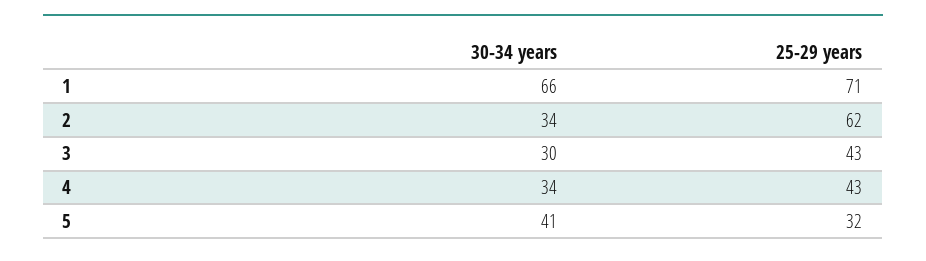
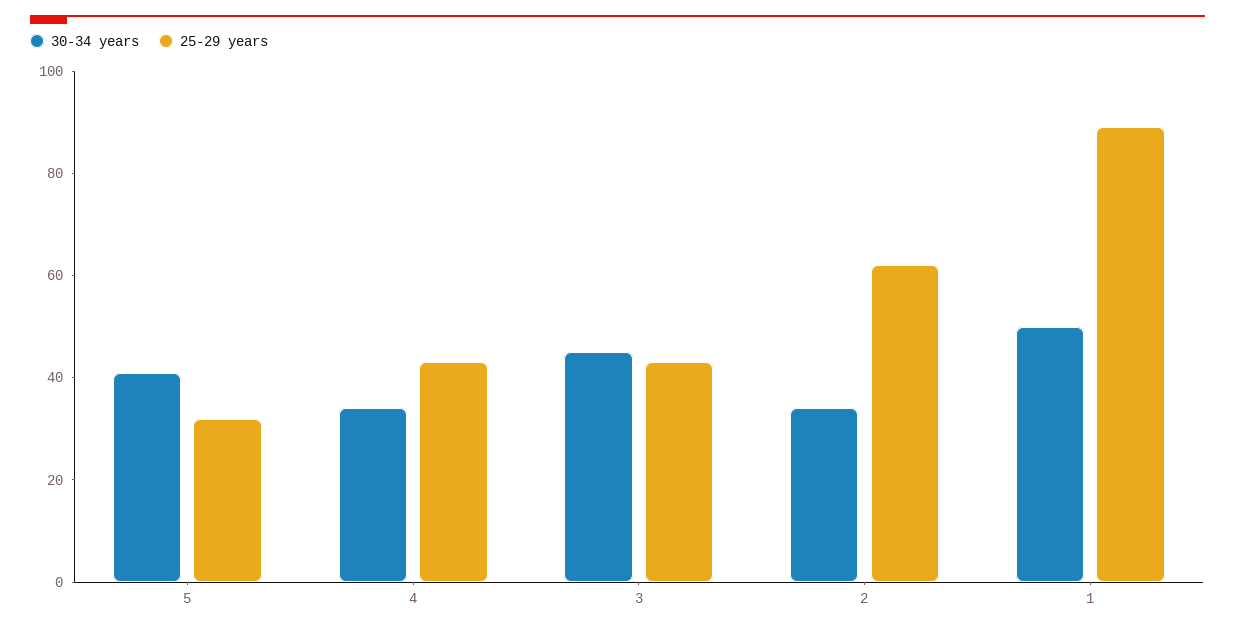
30-34 years, 1: 66 -> 50
25-29 years, 1: 71 -> 90
30-34 years, 3: 30 -> 45

